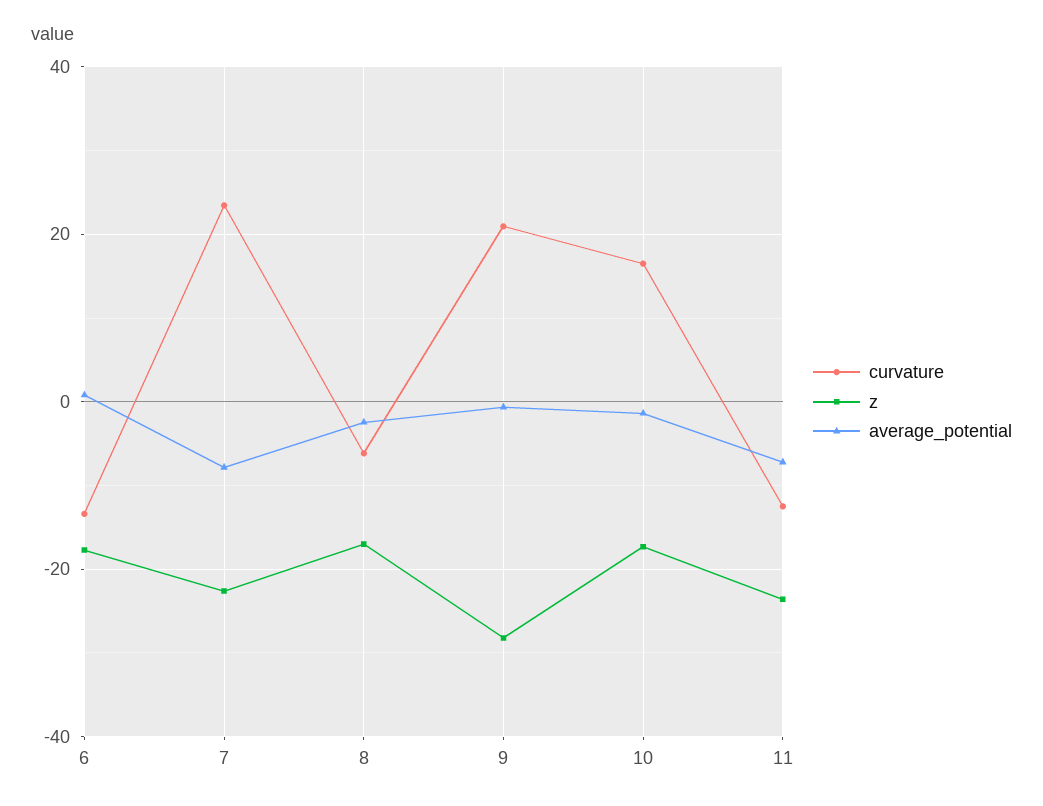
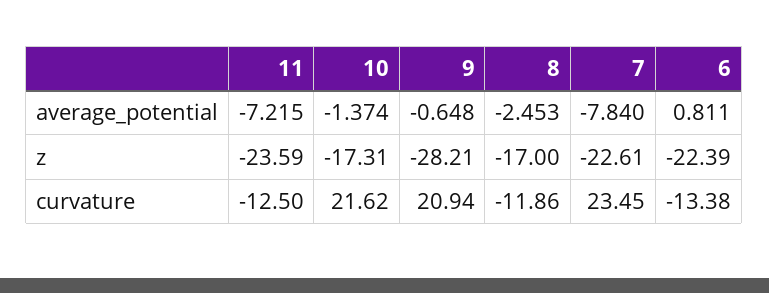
z, 6: -18 -> -22.39
curvature, 8: -6 -> -11.86
curvature, 10: 16 -> 21.62

